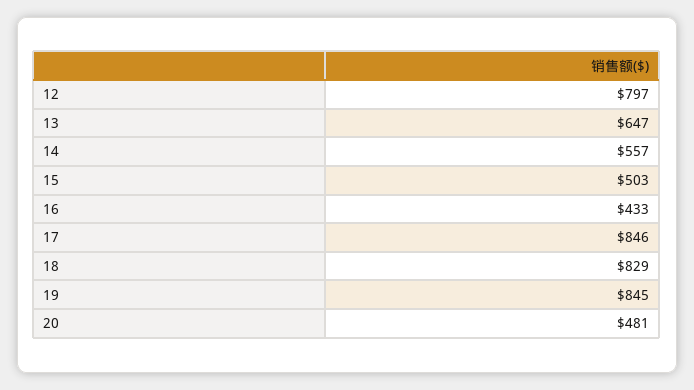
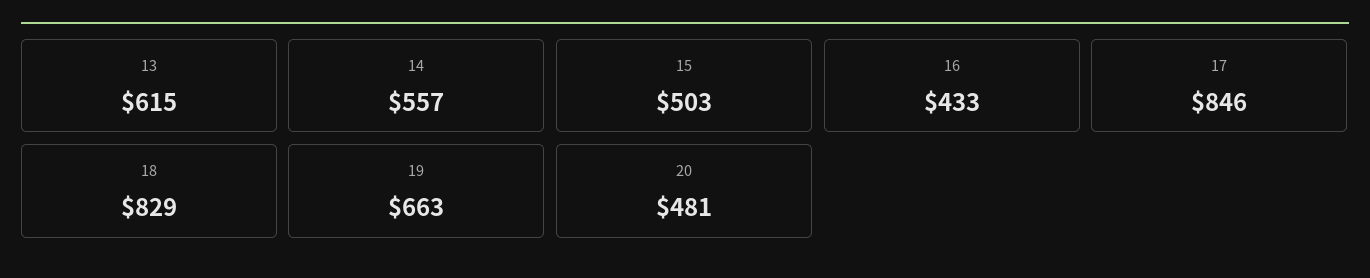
12: 797 -> none
13: 647 -> 615
19: 845 -> 663

